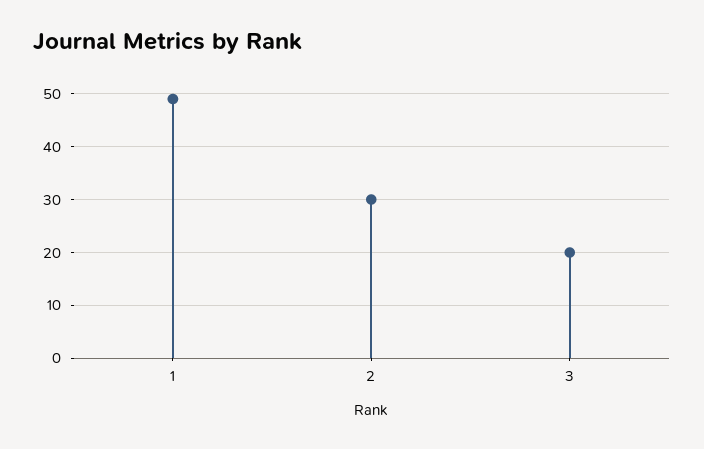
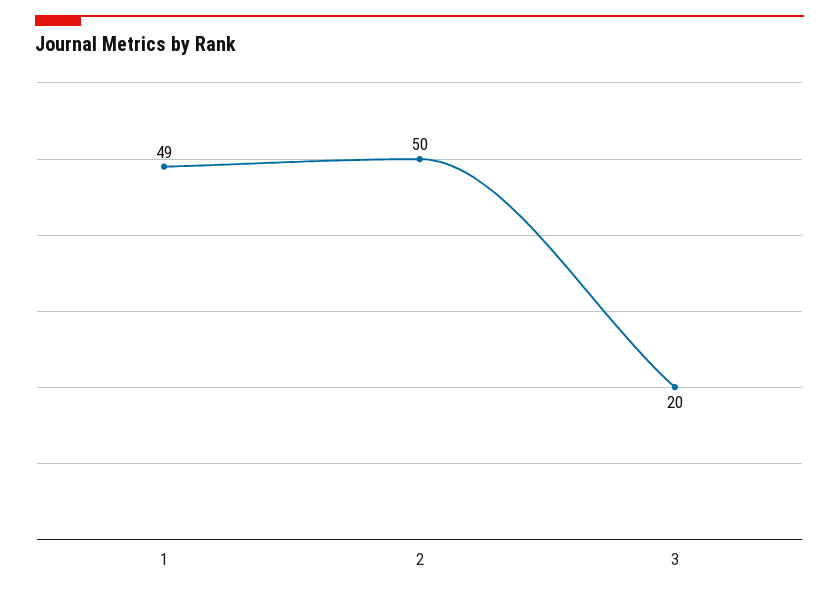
2: 30 -> 50

